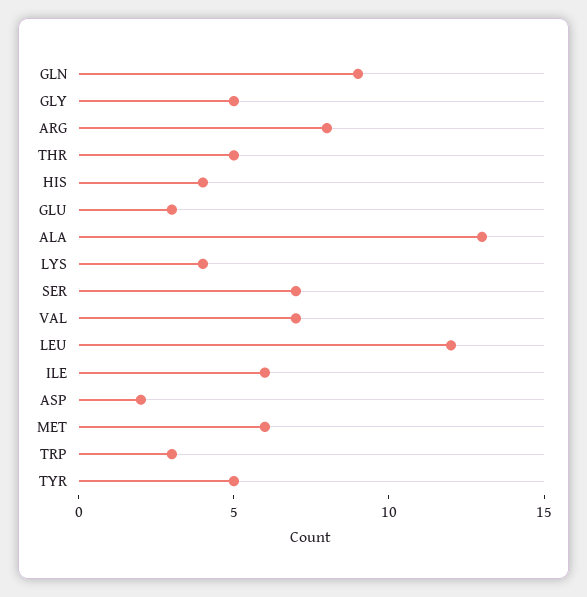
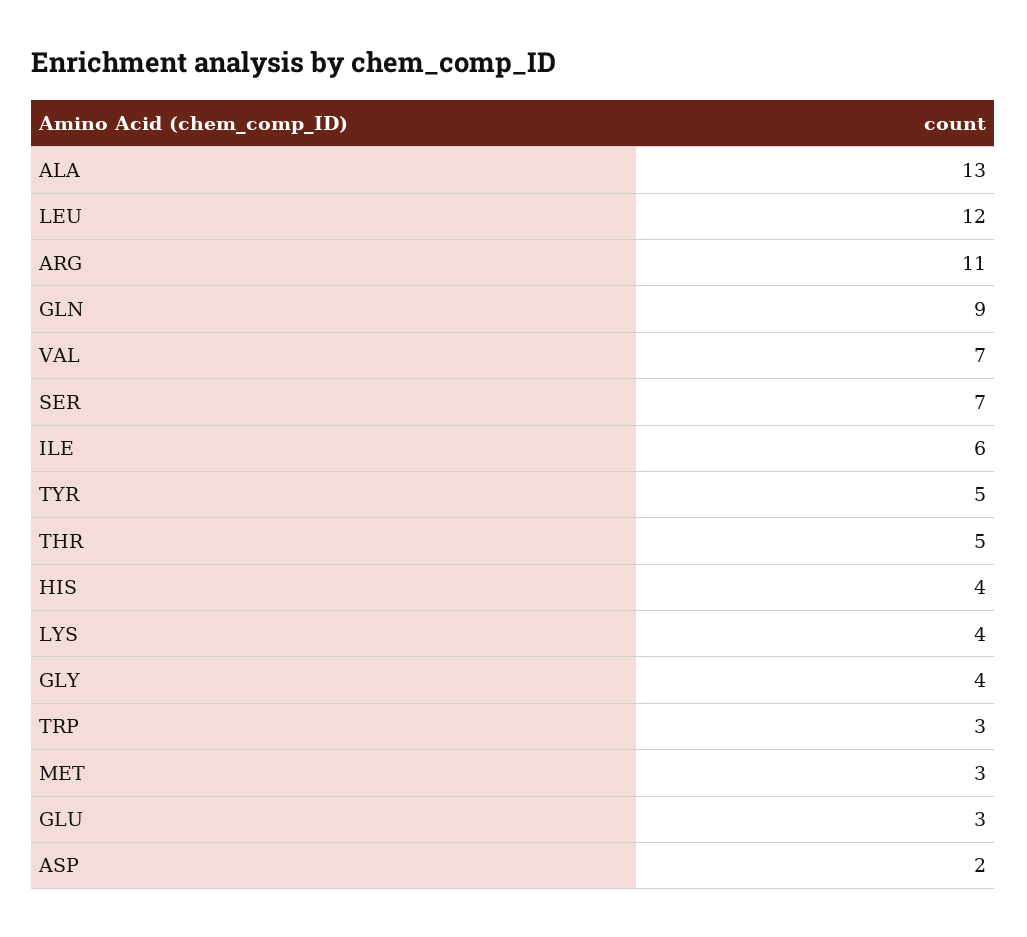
GLY: 5 -> 4
ARG: 8 -> 11
MET: 6 -> 3

